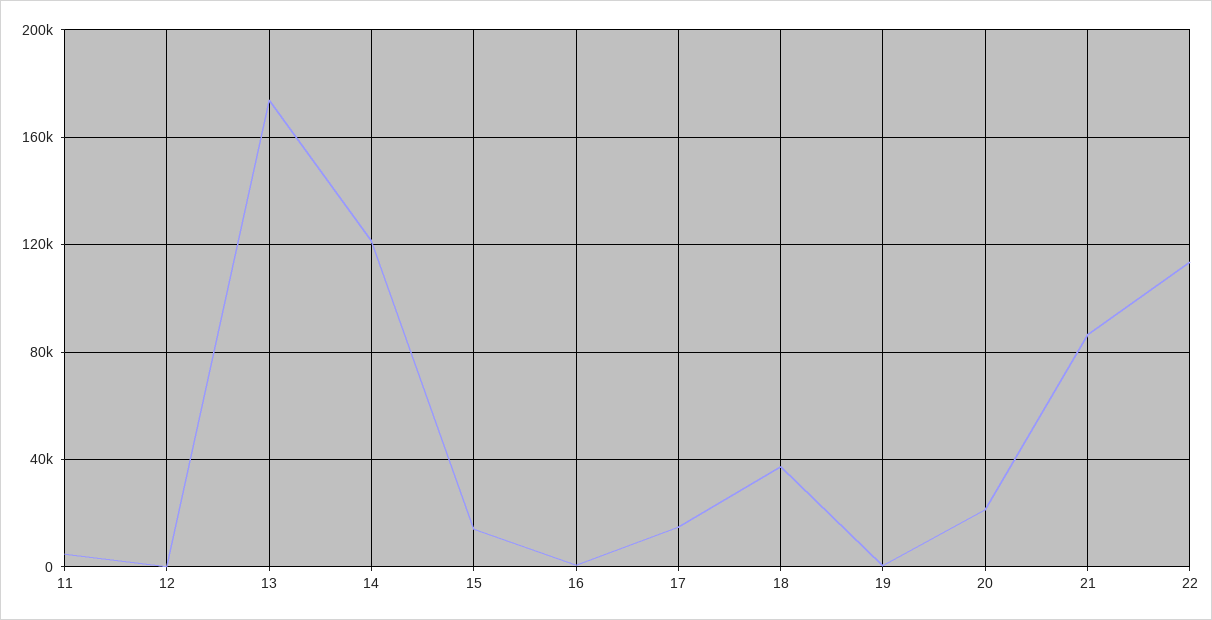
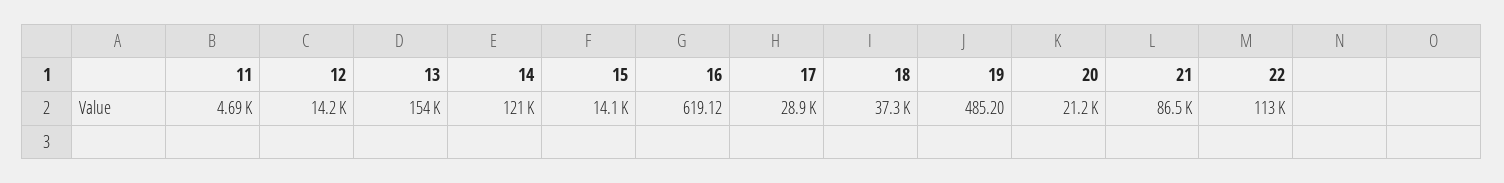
12: 0 -> 14200
13: 175000 -> 154000
17: 15000 -> 28900

